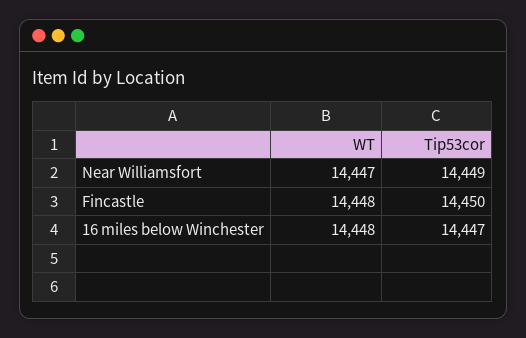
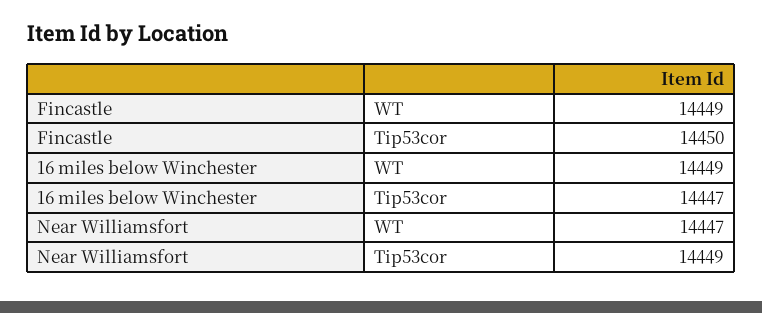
WT, Fincastle: 14448 -> 14449
WT, 16 miles below Winchester: 14448 -> 14449

